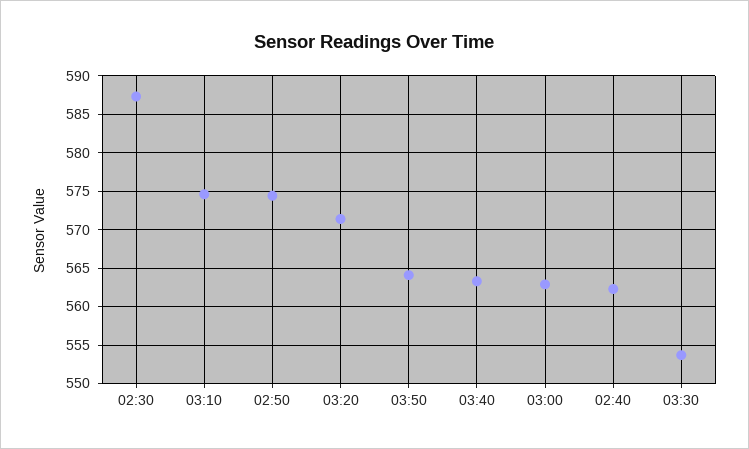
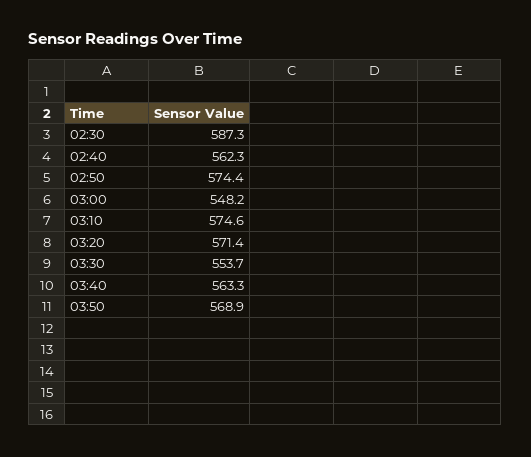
03:50: 564 -> 568.9
03:00: 563 -> 548.2

